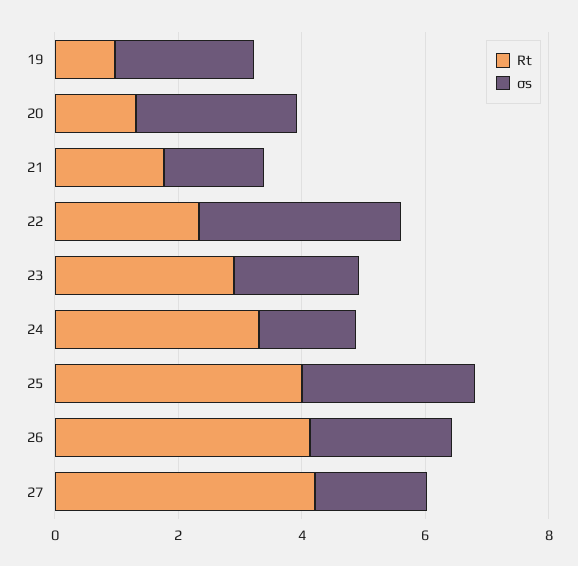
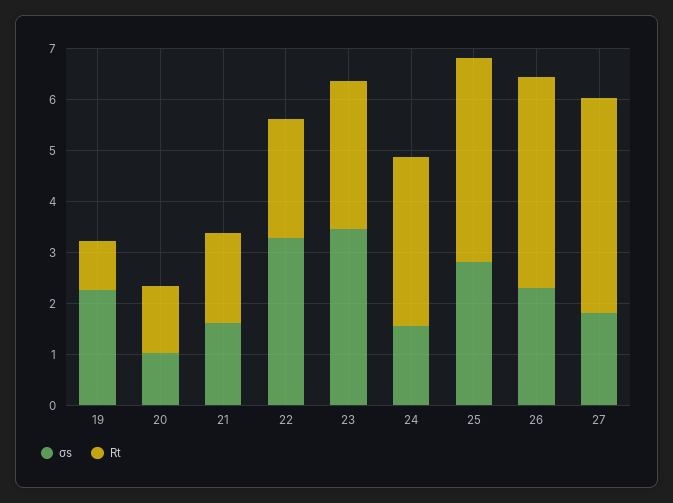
σs, 20: 2.5 -> 1
σs, 23: 2 -> 3.4

